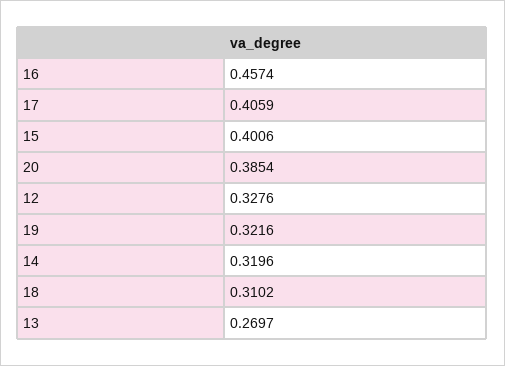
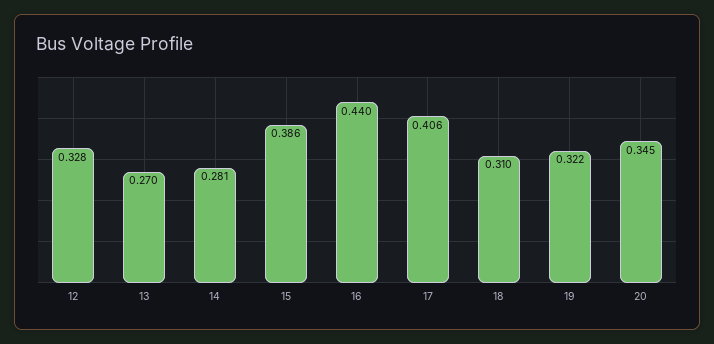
16: 0.4574 -> 0.44
15: 0.4006 -> 0.386
20: 0.3854 -> 0.345
14: 0.3196 -> 0.281

